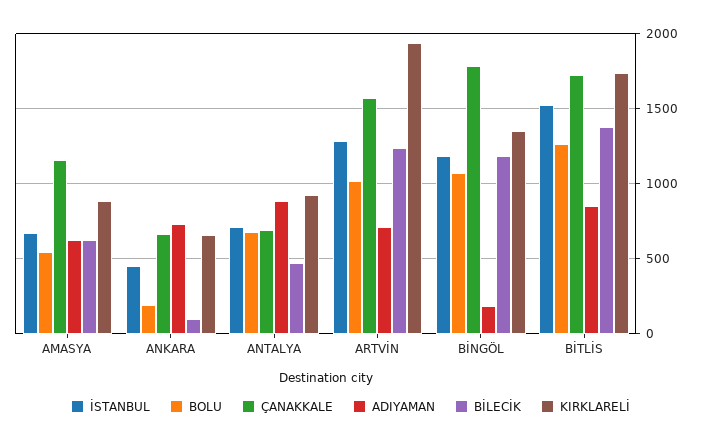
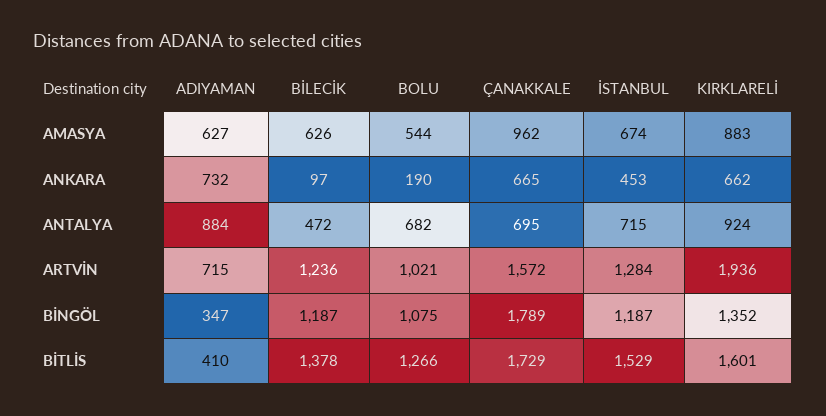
ÇANAKKALE, AMASYA: 1150 -> 962
ADIYAMAN, BİNGÖL: 200 -> 347
ADIYAMAN, BİTLİS: 850 -> 410
KIRKLARELİ, BİTLİS: 1750 -> 1601

